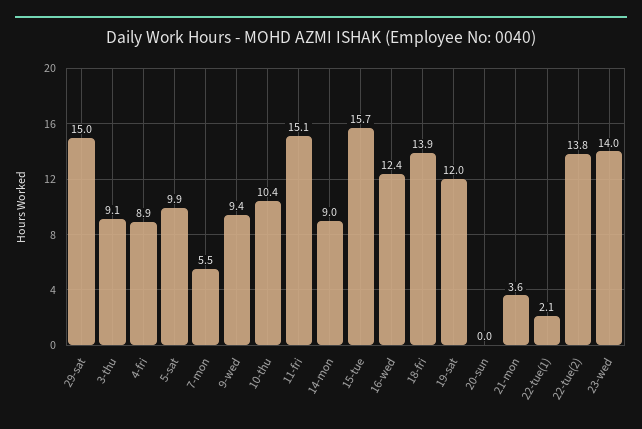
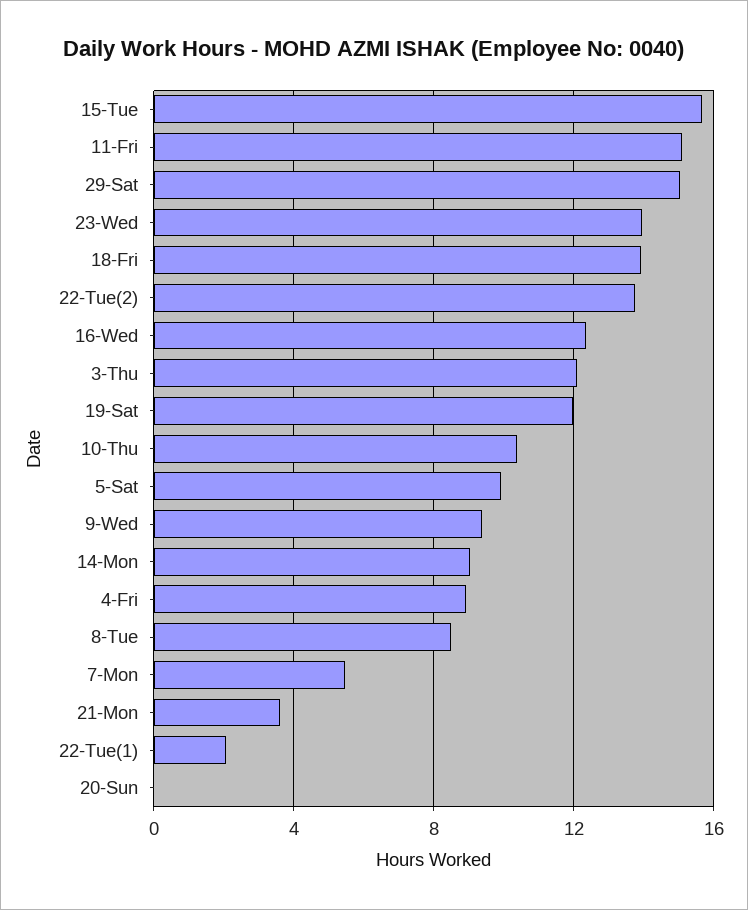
3-thu: 9.1 -> 12
8-Tue: none -> 8.5

